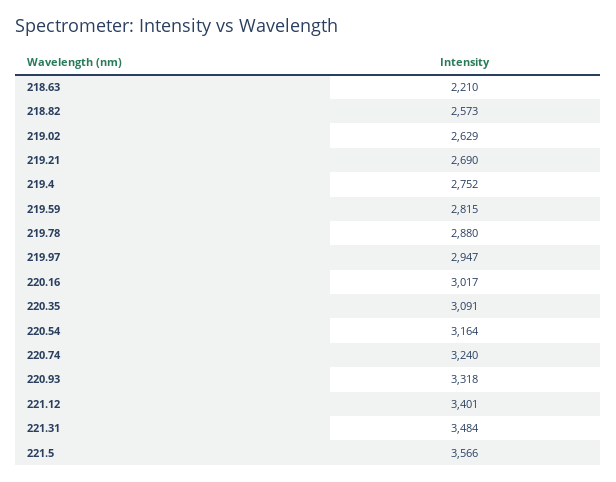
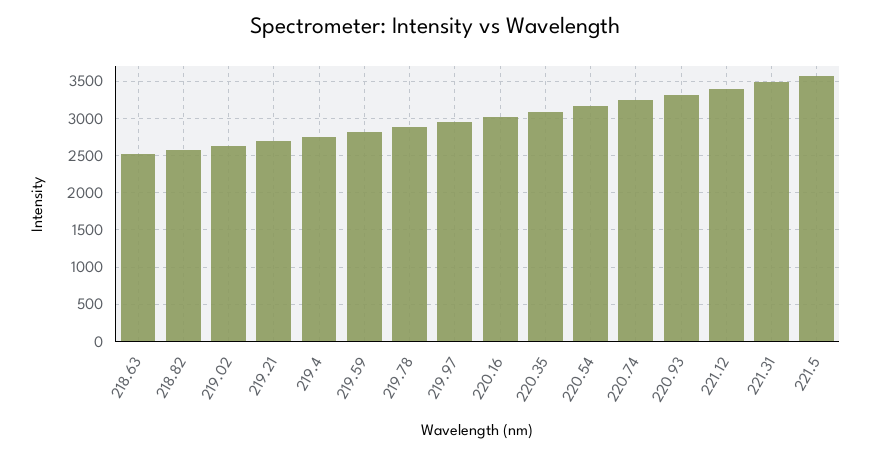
218.63: 2210 -> 2500

